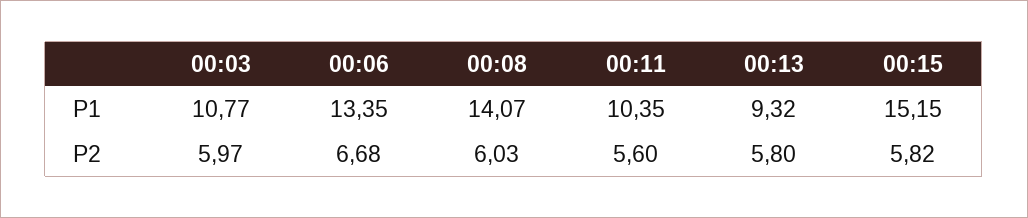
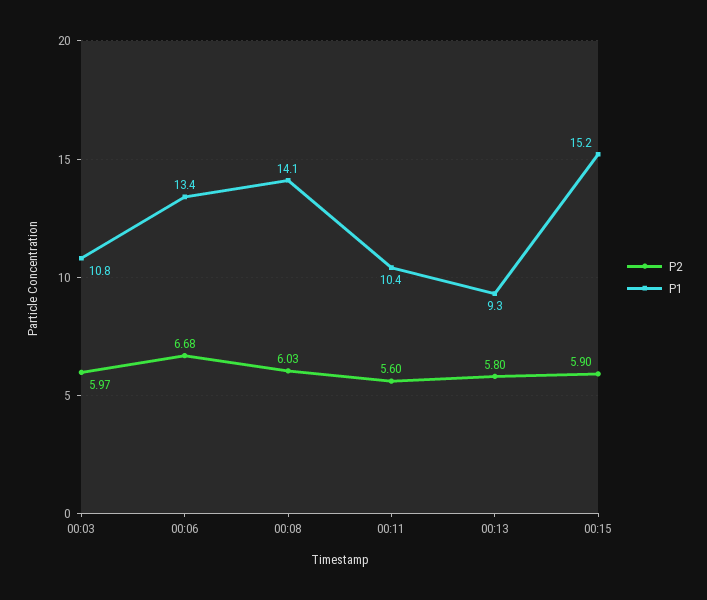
P2, 00:15: 5.82 -> 5.9

